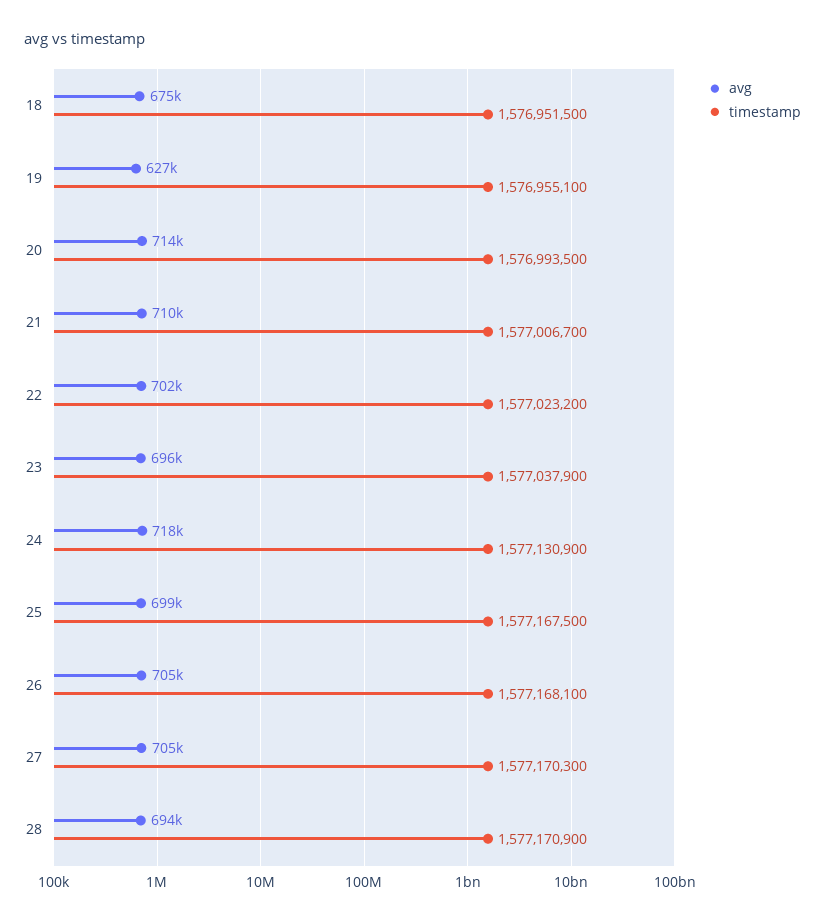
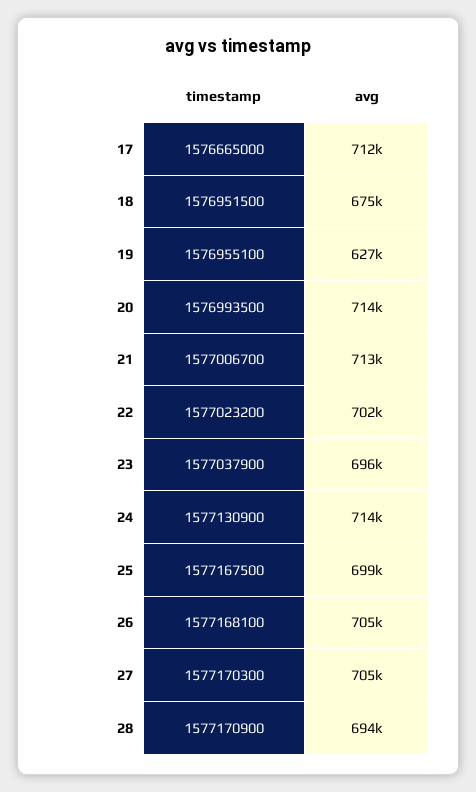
avg, 21: 710000 -> 713000
avg, 24: 718000 -> 714000
timestamp, 17: none -> 1576665000
avg, 17: none -> 712000

